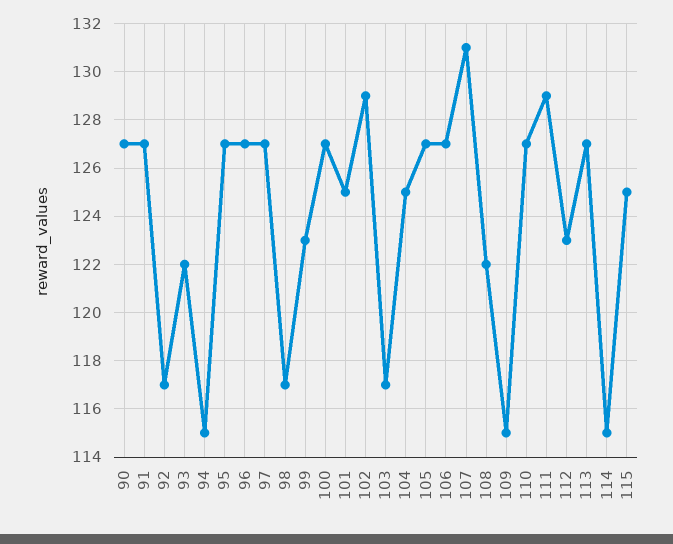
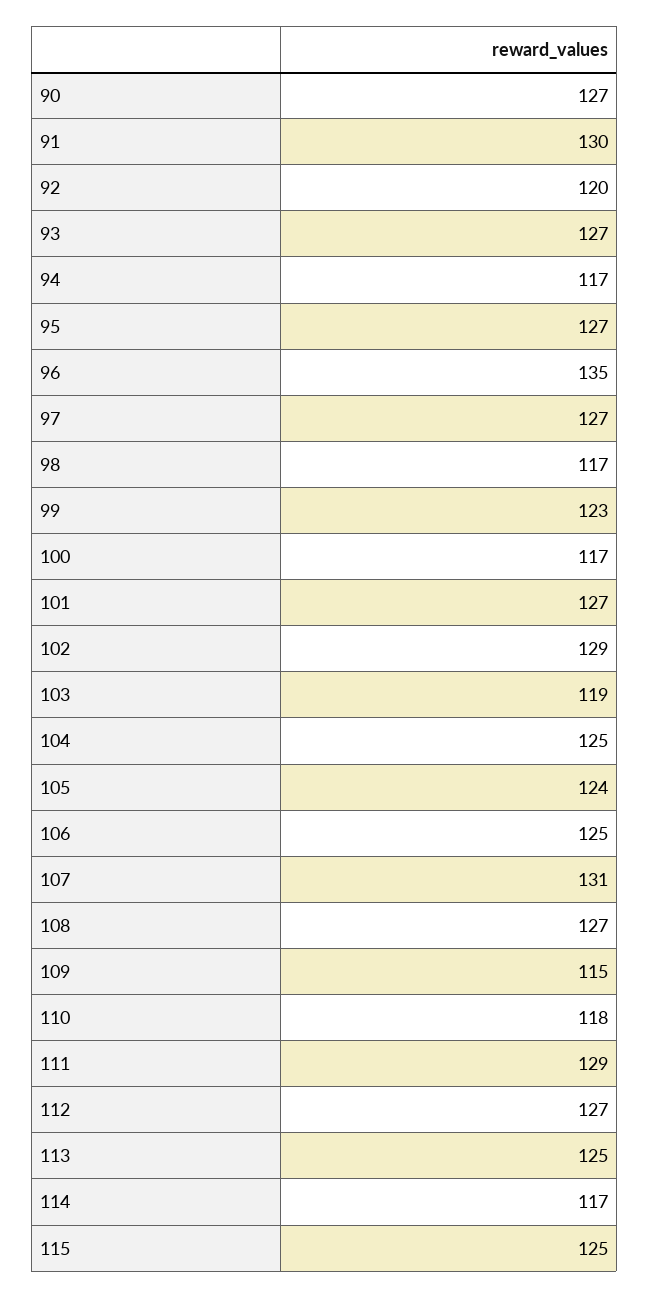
91: 127 -> 130
92: 117 -> 120
93: 122 -> 127
94: 115 -> 117
96: 127 -> 135
100: 127 -> 117
101: 125 -> 127
103: 117 -> 119
105: 127 -> 124
106: 127 -> 125
108: 122 -> 127
110: 127 -> 118
112: 123 -> 127
113: 127 -> 125
114: 115 -> 117

